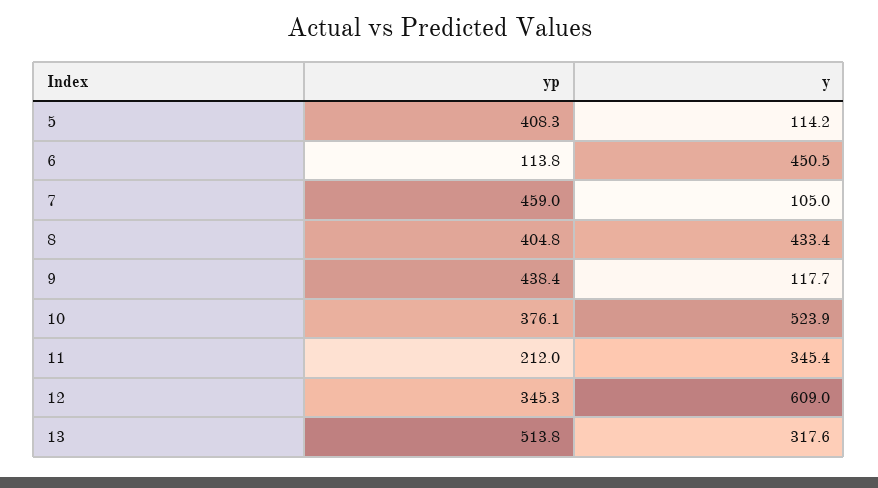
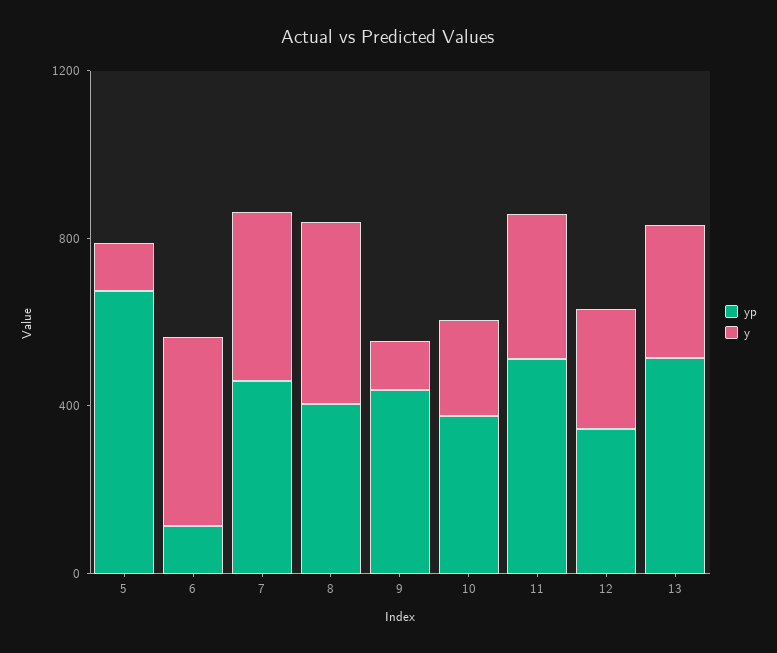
yp, 5: 408.3 -> 700
y, 7: 105 -> 400
y, 10: 523.9 -> 200
yp, 11: 212 -> 500
y, 12: 609 -> 300

